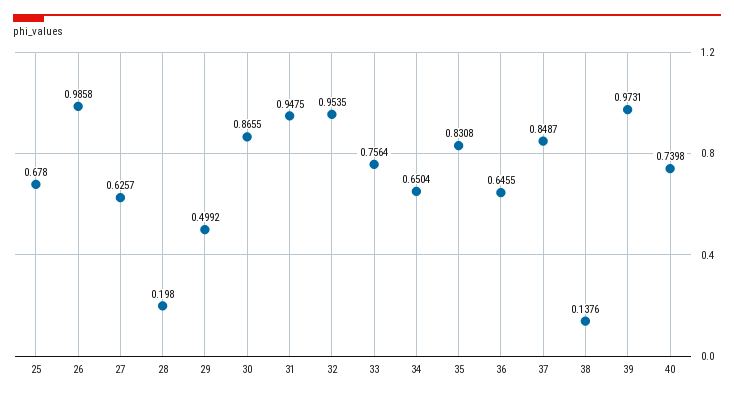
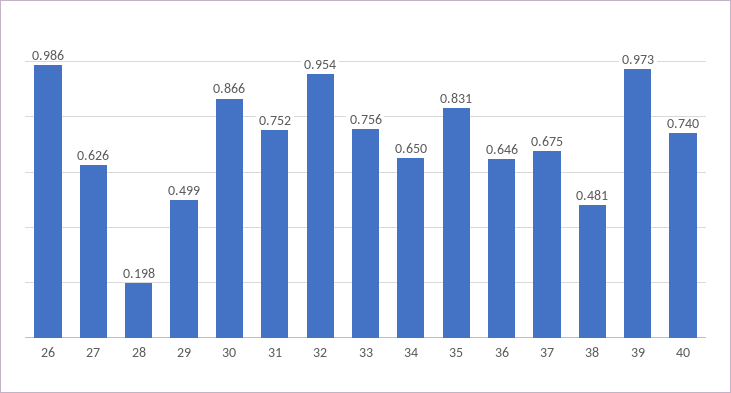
25: 0.678 -> none
31: 0.9475 -> 0.752
37: 0.8487 -> 0.675
38: 0.1376 -> 0.481

